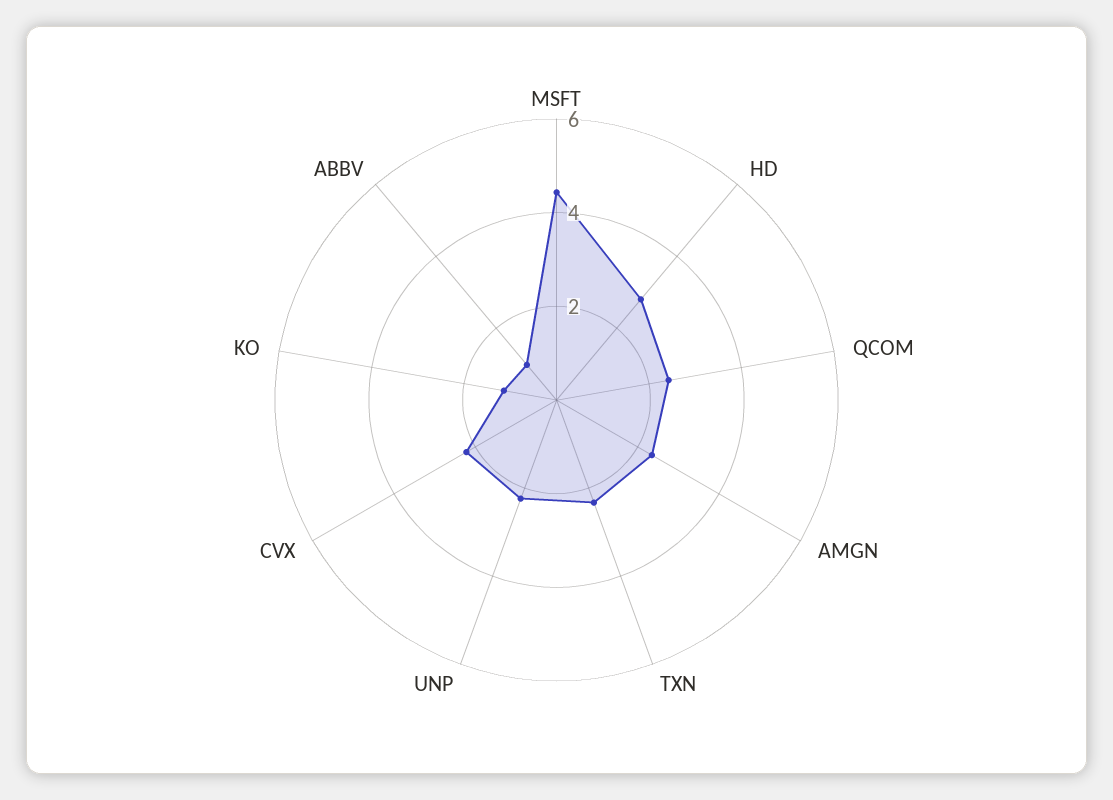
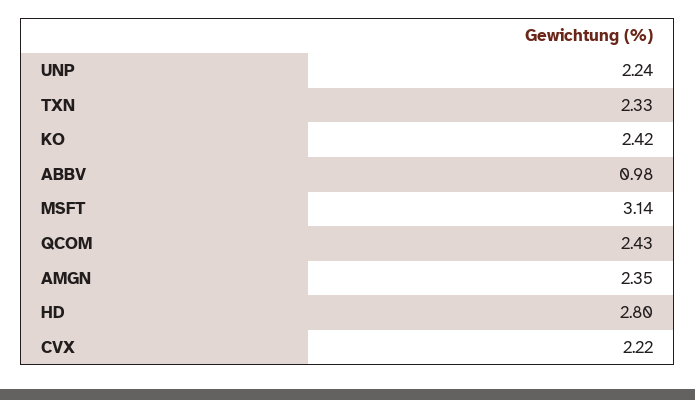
MSFT: 4.5 -> 3.14
KO: 1 -> 2.42

